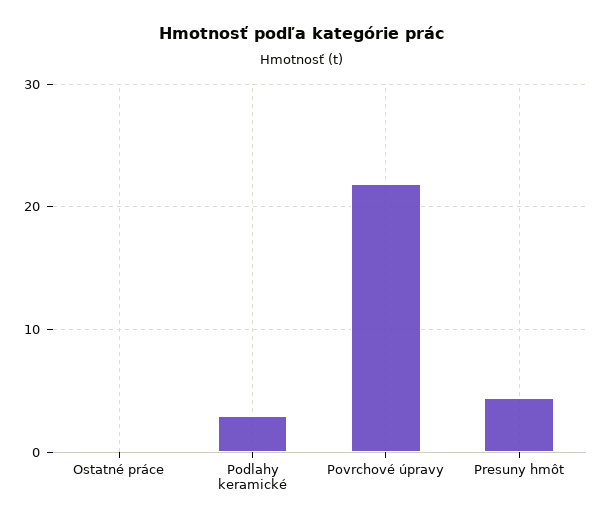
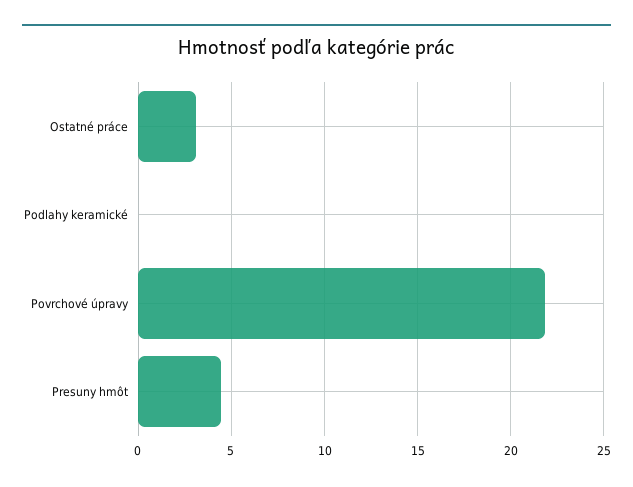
Ostatné práce: 0 -> 3
Podlahy keramické: 3 -> 0

